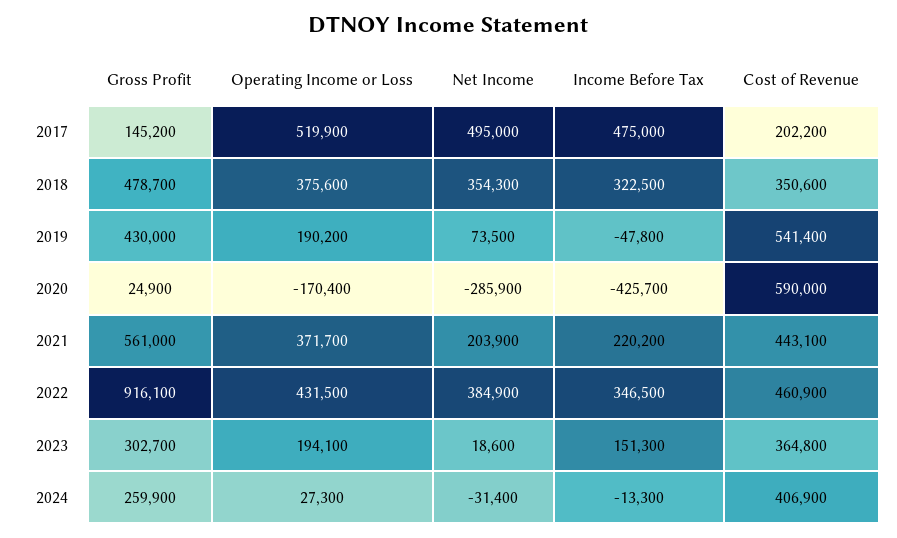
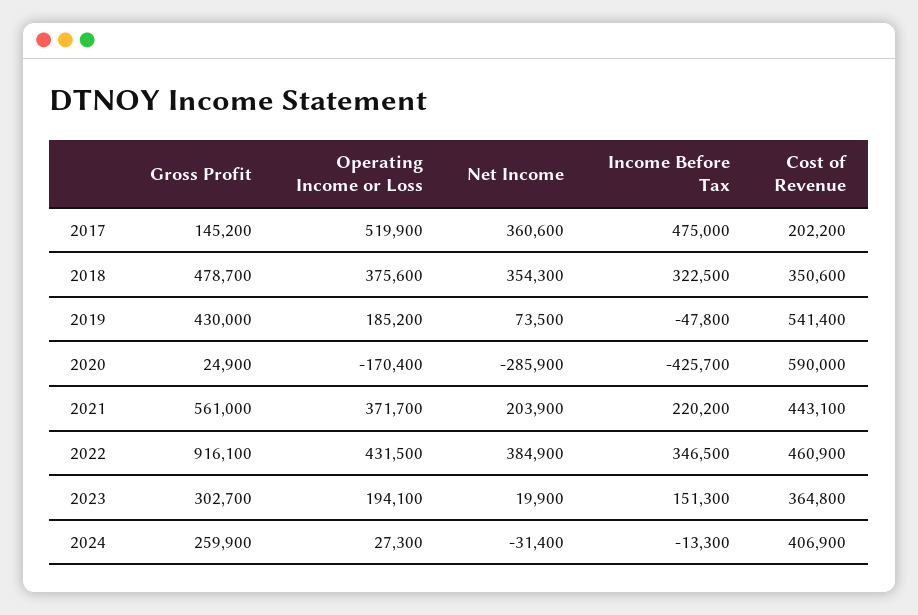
Net Income, 2017: 495000 -> 360600
Operating Income or Loss, 2019: 190200 -> 185200
Net Income, 2023: 18600 -> 19900

